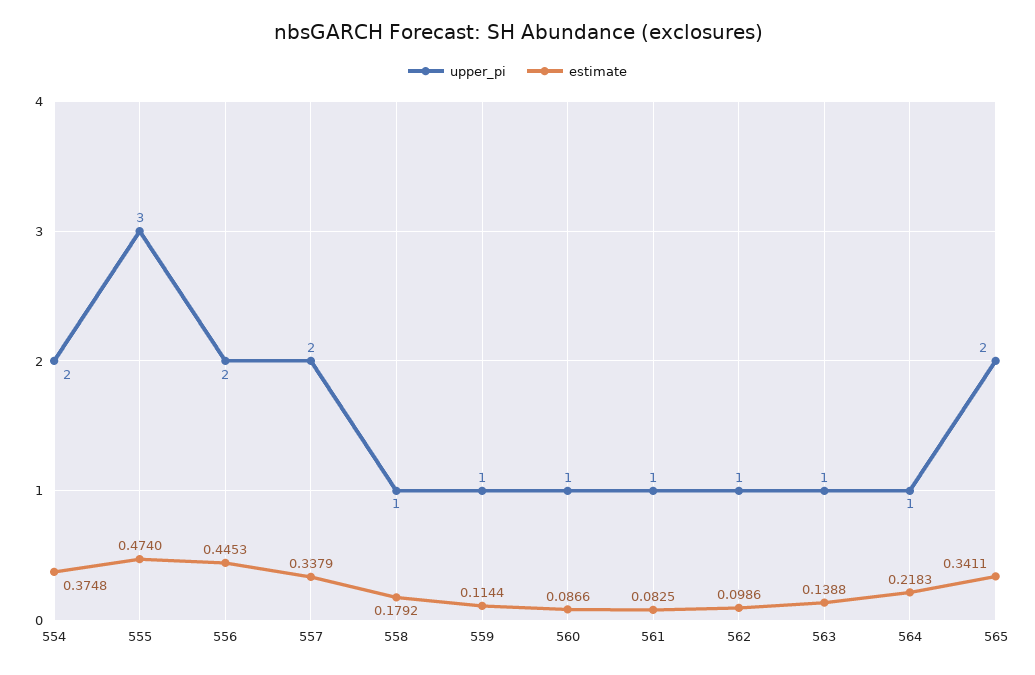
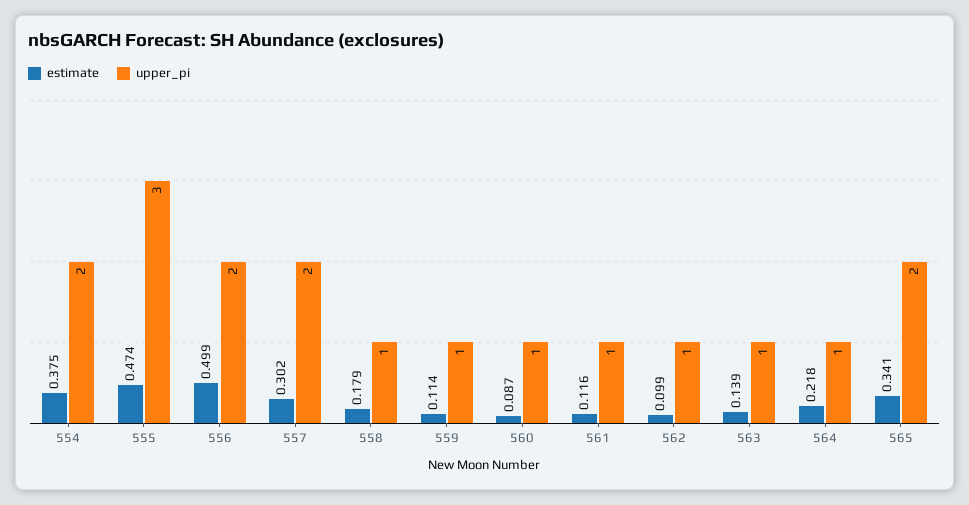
estimate, 556: 0.4453 -> 0.499
estimate, 557: 0.3379 -> 0.302
estimate, 561: 0.0825 -> 0.116

